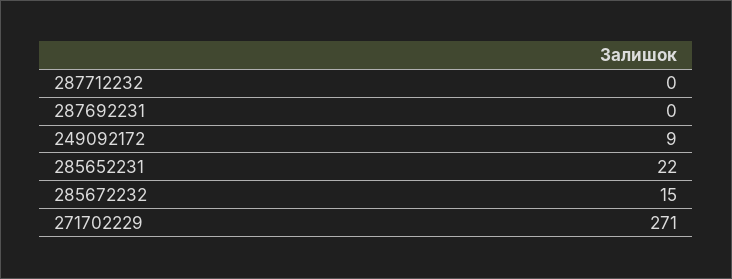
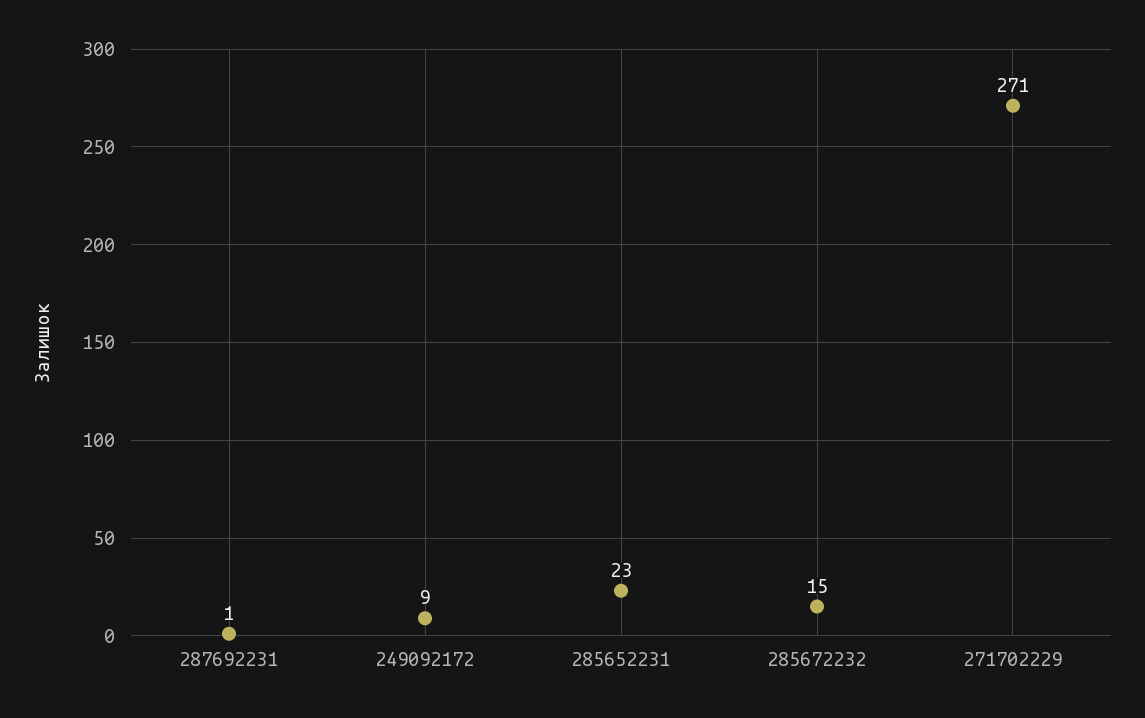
287712232: 0 -> none
287692231: 0 -> 1
285652231: 22 -> 23

